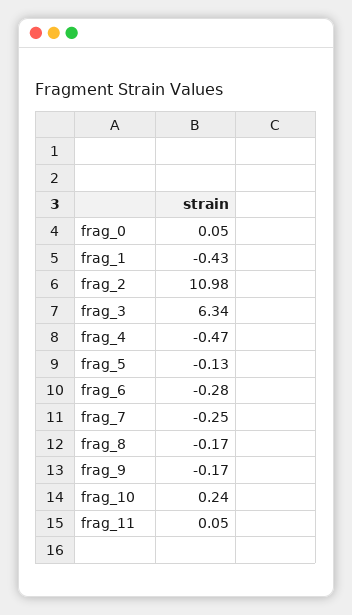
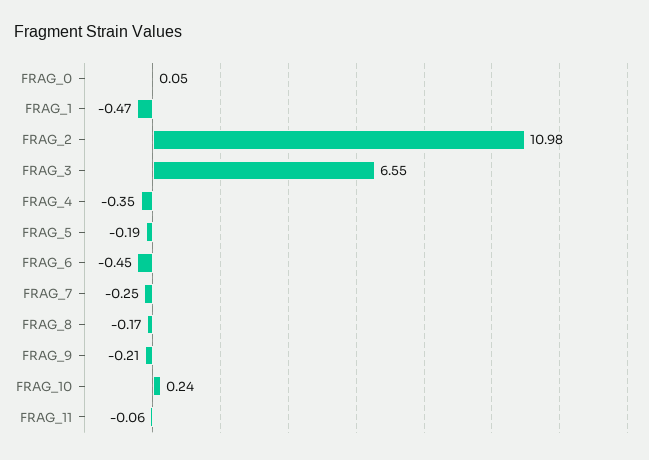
frag_1: -0.43 -> -0.47
frag_3: 6.34 -> 6.55
frag_4: -0.47 -> -0.35
frag_5: -0.13 -> -0.19
frag_6: -0.28 -> -0.45
frag_9: -0.17 -> -0.21
frag_11: 0.05 -> -0.06

